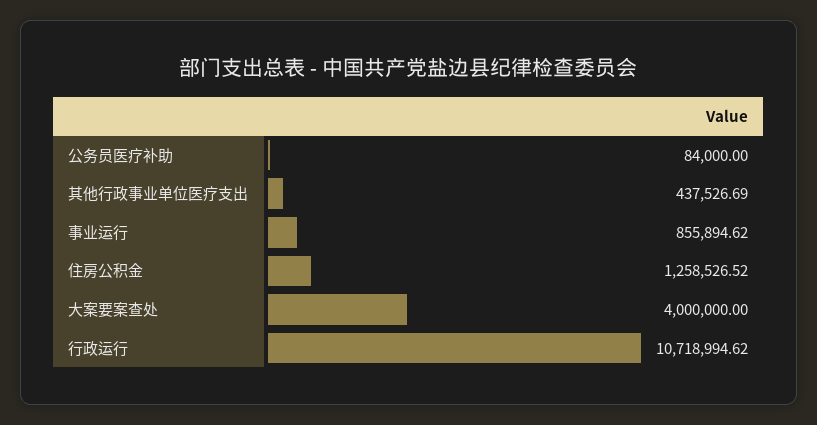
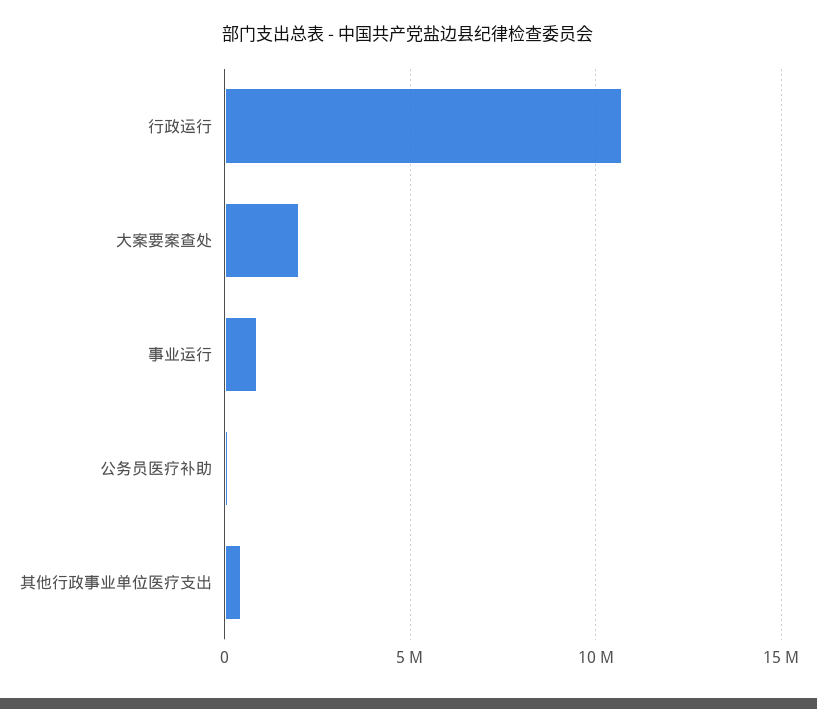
住房公积金: 1258526.52 -> none
大案要案查处: 4000000 -> 2000000

